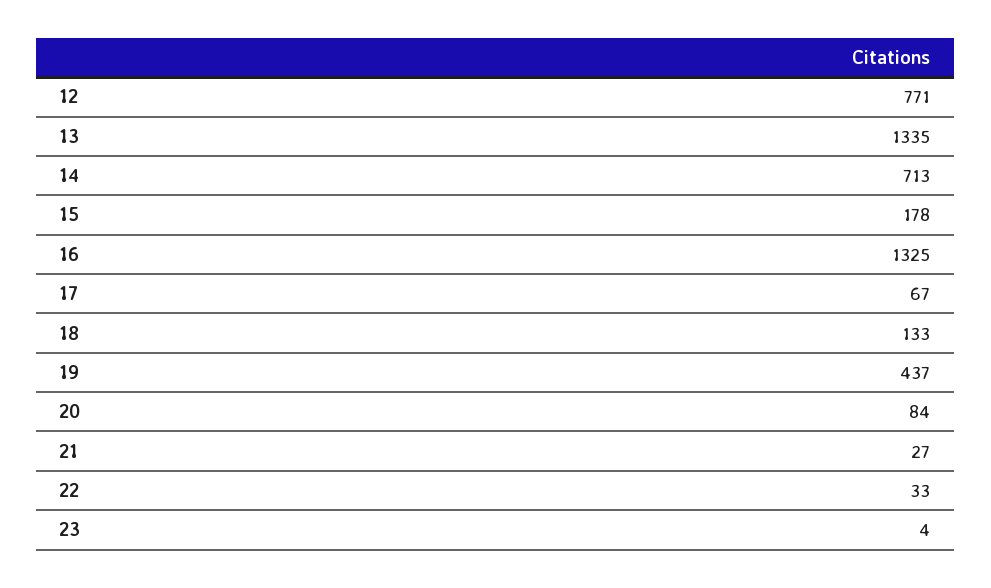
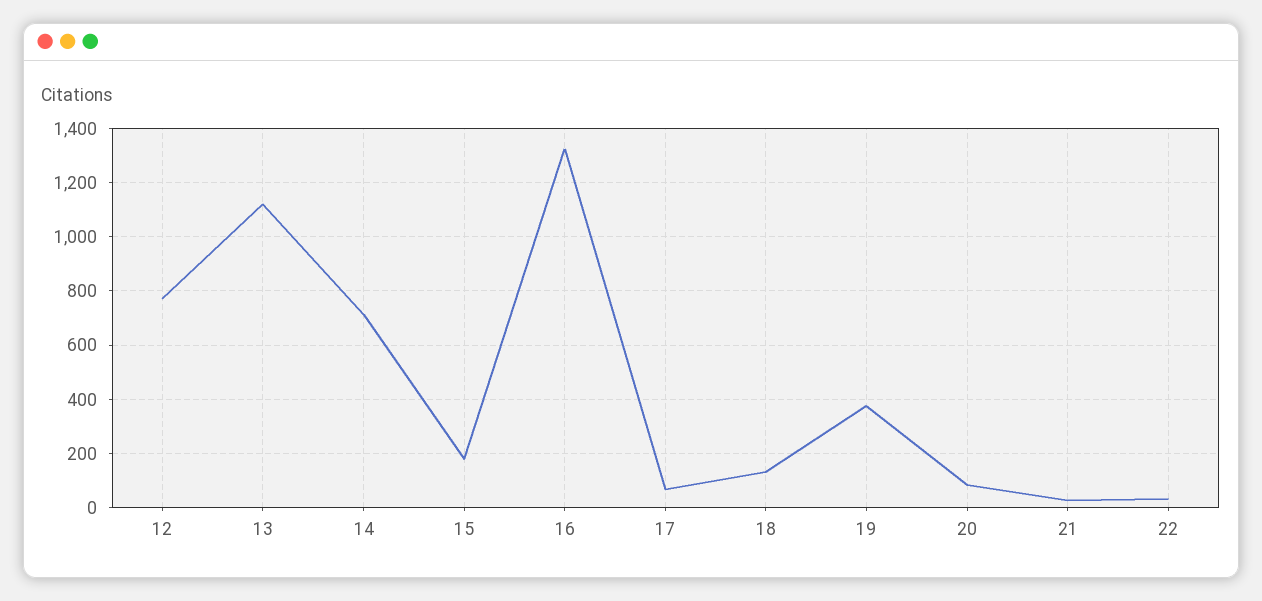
13: 1335 -> 1125
19: 437 -> 375
23: 4 -> none

